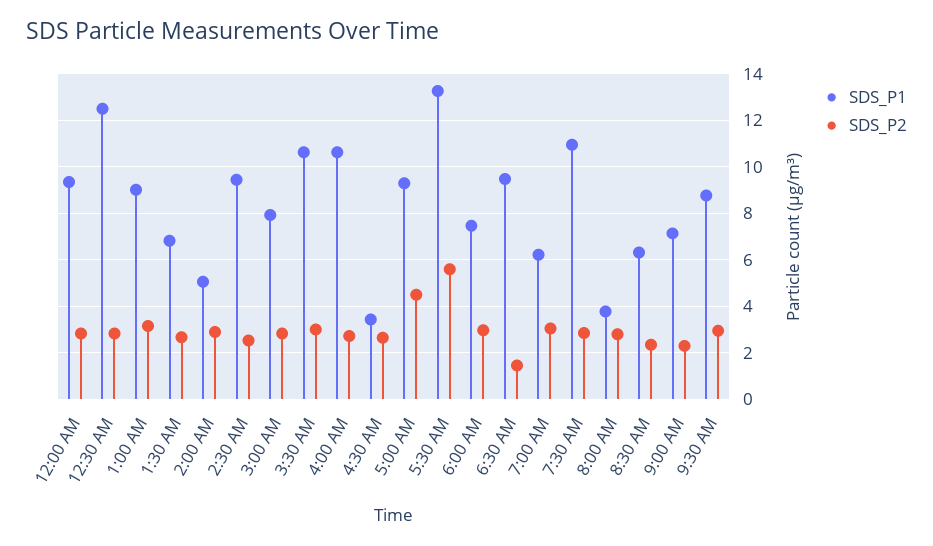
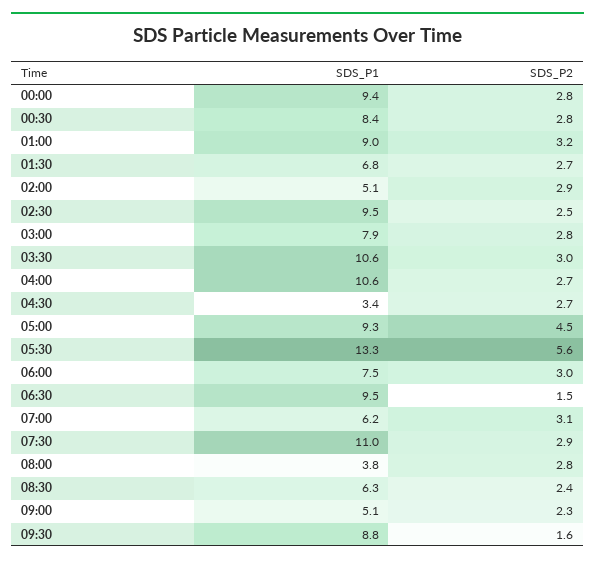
SDS_P1, 12:30 AM: 12.5 -> 8.4
SDS_P1, 9:00 AM: 7 -> 5.1
SDS_P2, 9:30 AM: 3 -> 1.6

